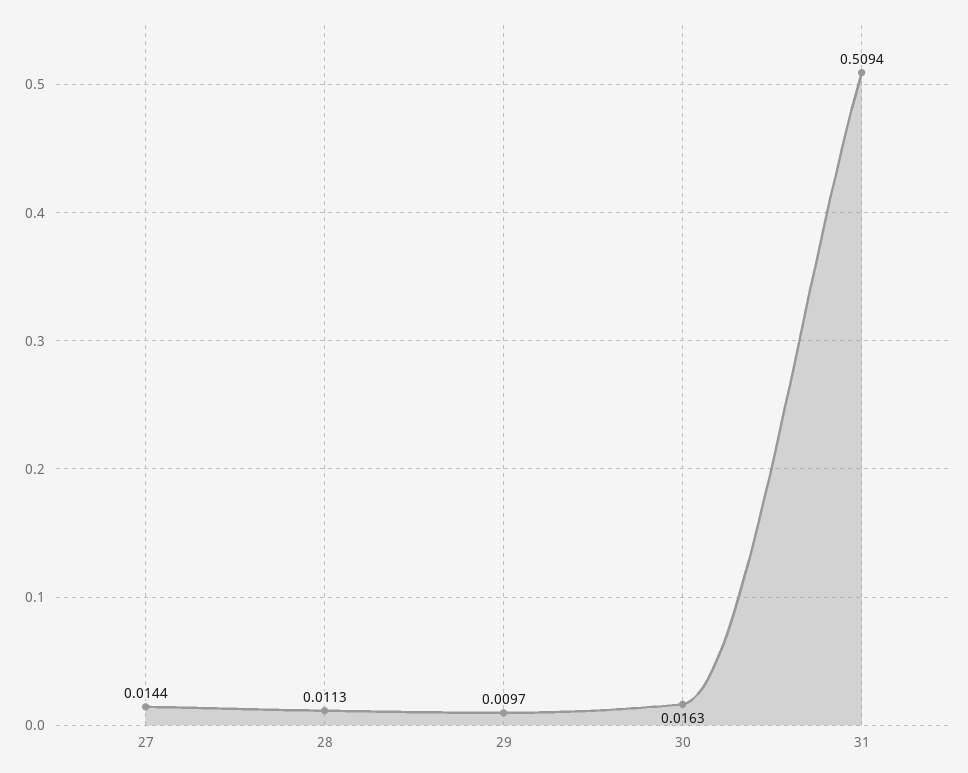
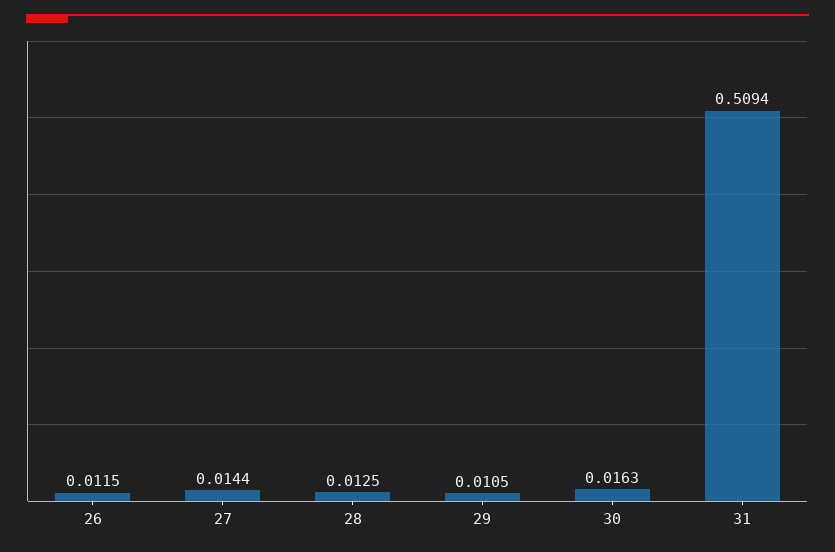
28: 0.0113 -> 0.0125
29: 0.0097 -> 0.0105
26: none -> 0.0115

